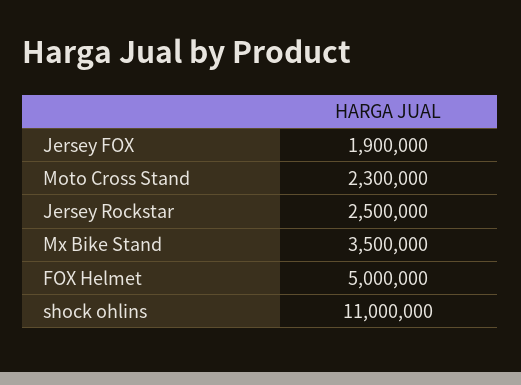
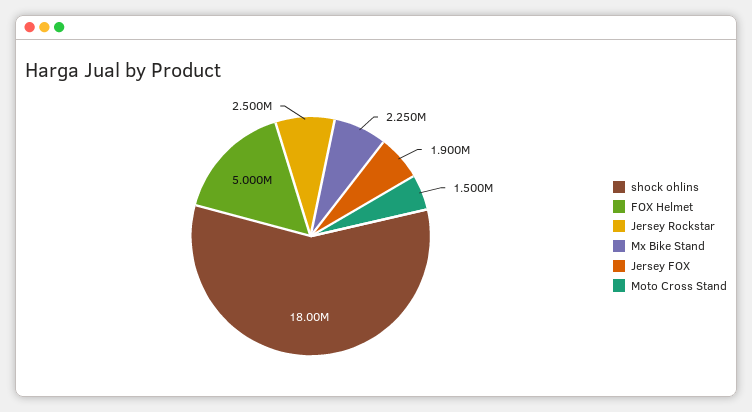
Moto Cross Stand: 2300000 -> 1500000
Mx Bike Stand: 3500000 -> 2250000
shock ohlins: 11000000 -> 18000000

